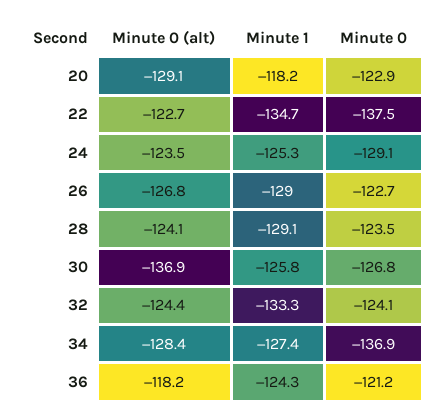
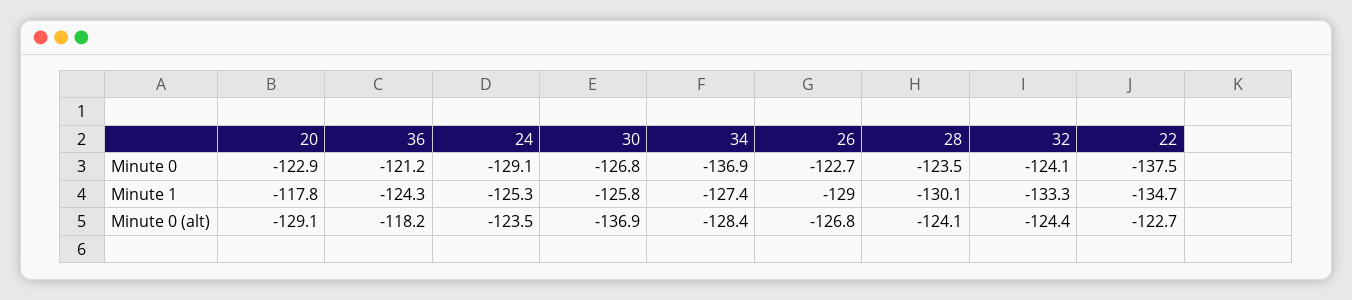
Minute 1, 20: -118.2 -> -117.8
Minute 1, 28: -129.1 -> -130.1

